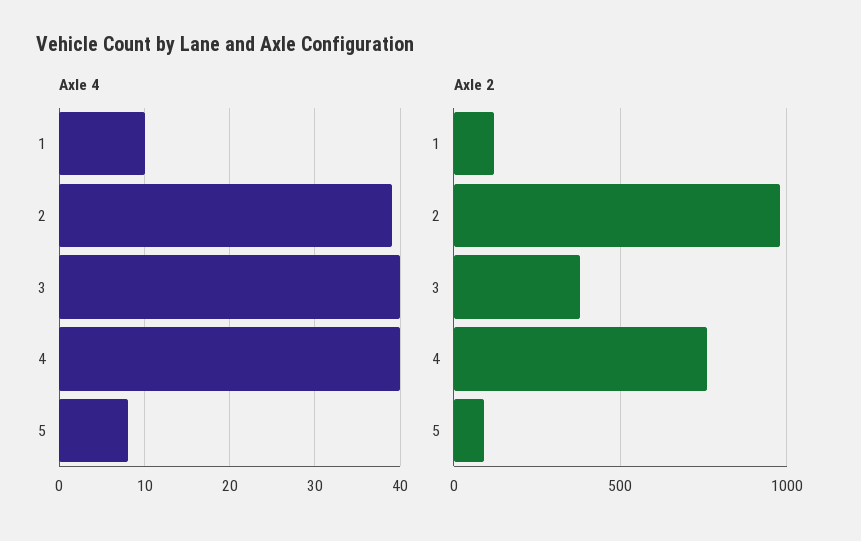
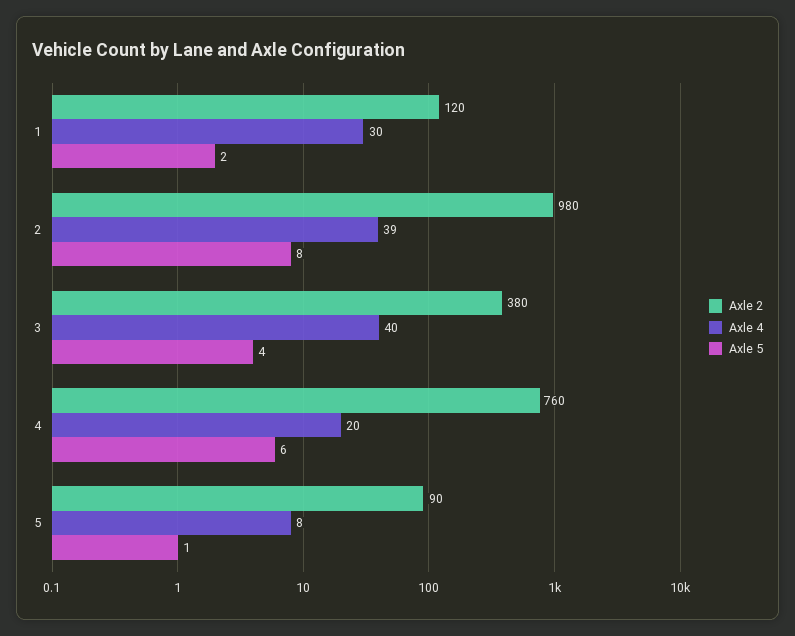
Axle 4, 1: 10 -> 30
Axle 4, 4: 40 -> 20
Axle 5, 1: none -> 2
Axle 5, 2: none -> 8
Axle 5, 3: none -> 4
Axle 5, 4: none -> 6
Axle 5, 5: none -> 1

